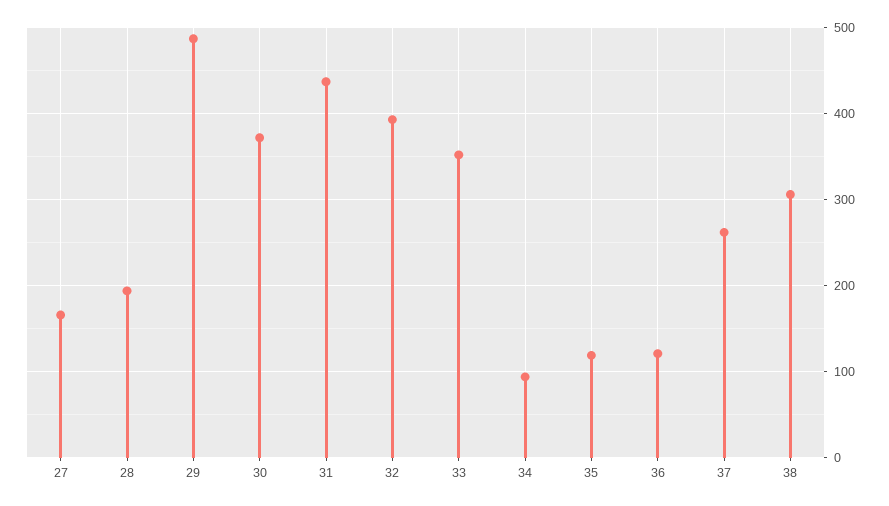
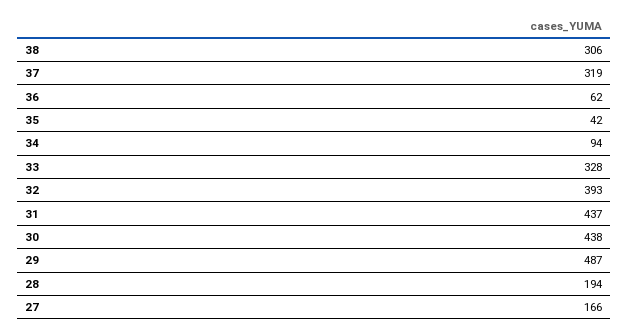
30: 370 -> 438
33: 350 -> 328
35: 120 -> 42
36: 120 -> 62
37: 260 -> 319

